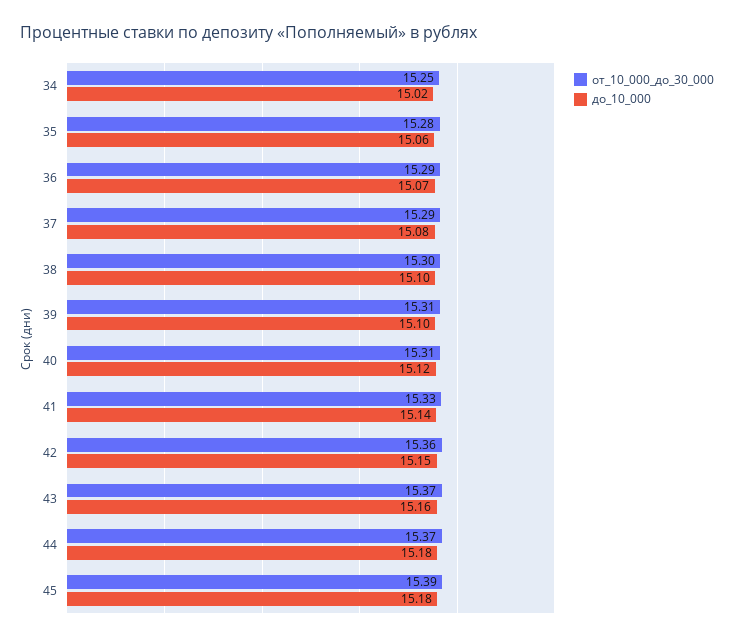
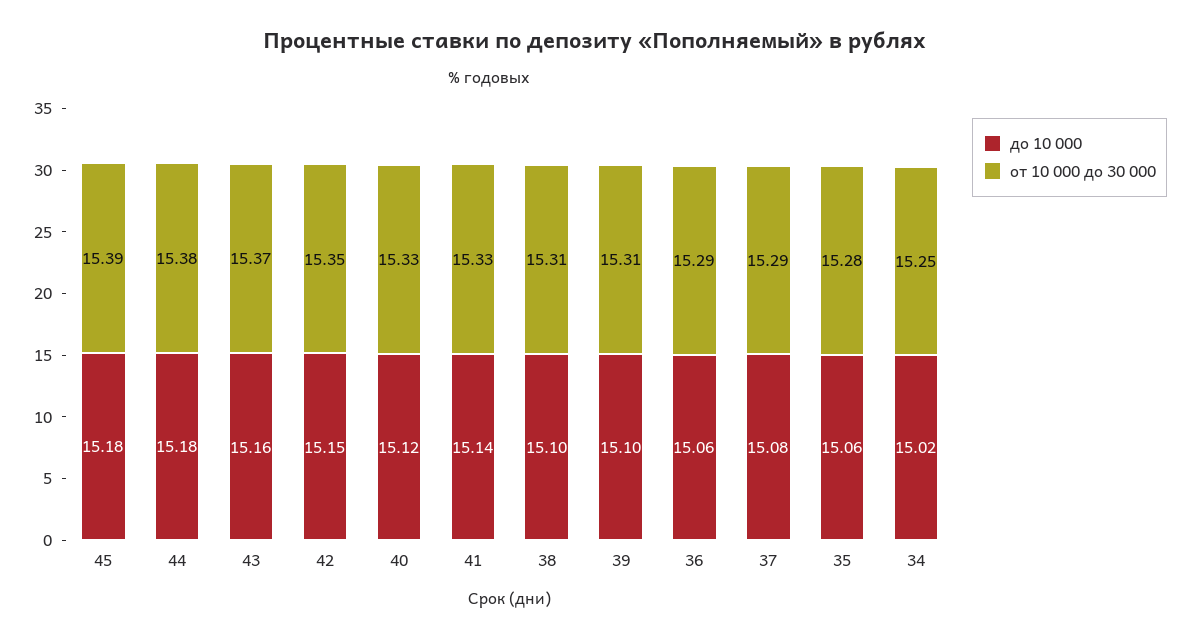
до_10_000, 36: 15.07 -> 15.06
от_10_000_до_30_000, 38: 15.3 -> 15.31
от_10_000_до_30_000, 40: 15.31 -> 15.33
от_10_000_до_30_000, 42: 15.36 -> 15.35
от_10_000_до_30_000, 44: 15.37 -> 15.38

